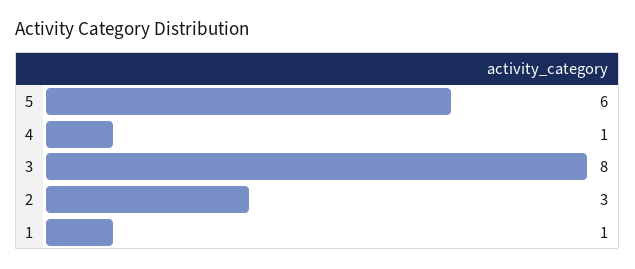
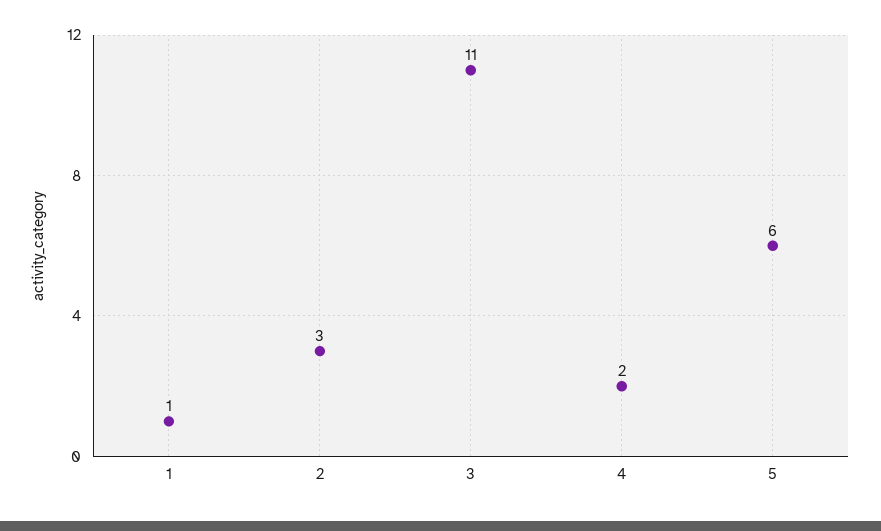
4: 1 -> 2
3: 8 -> 11

